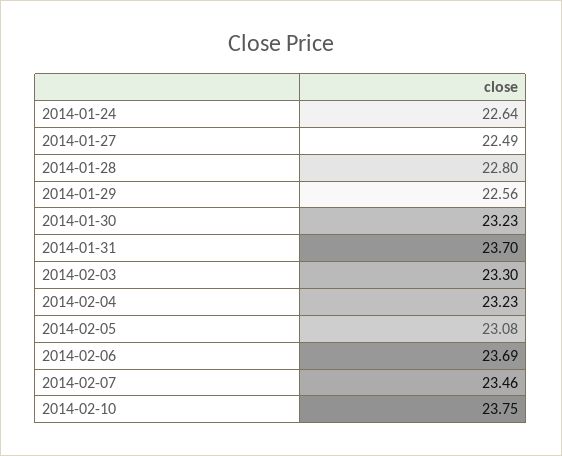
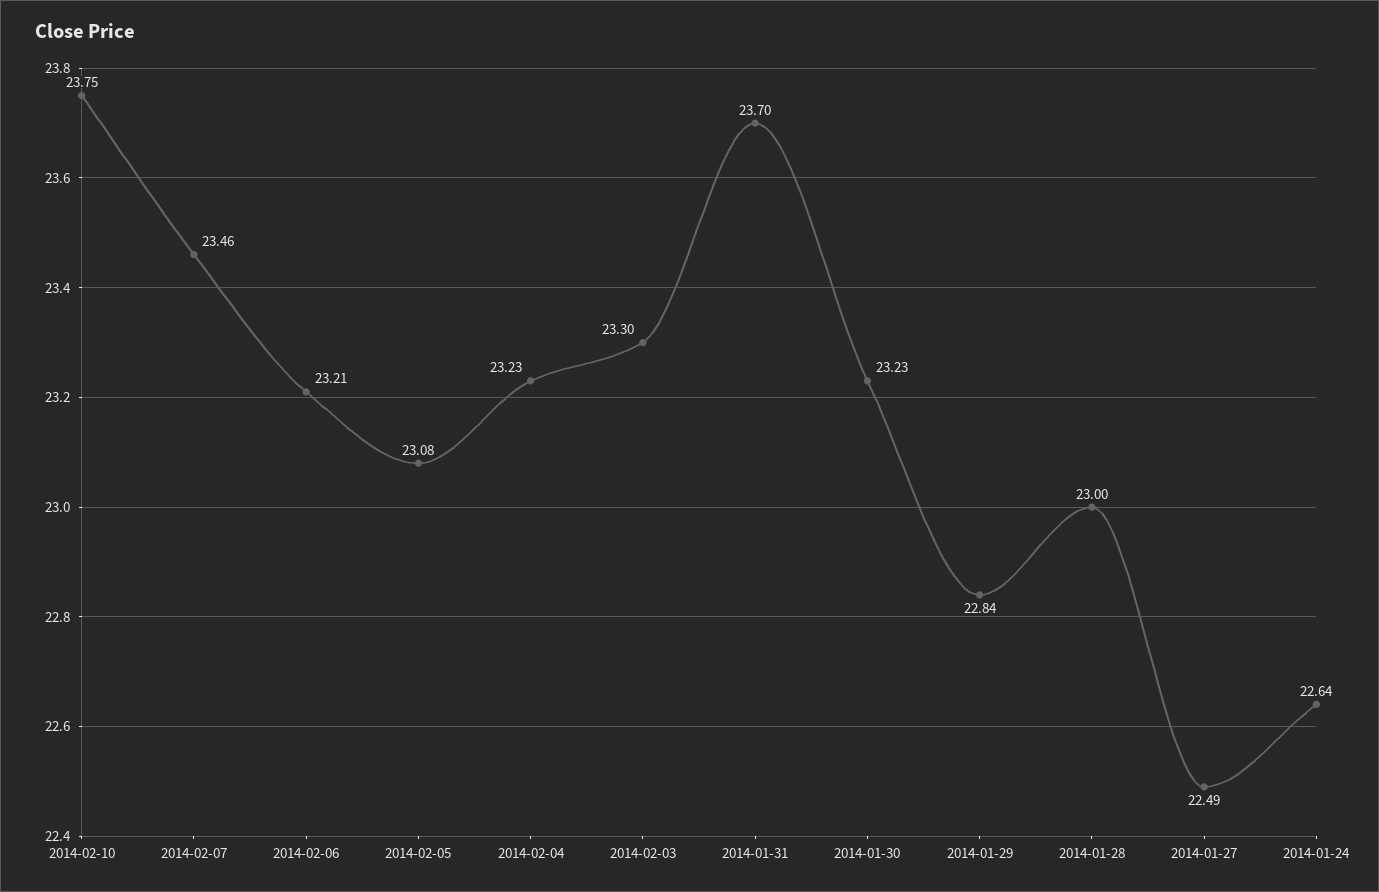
2014-01-28: 22.8 -> 23
2014-01-29: 22.56 -> 22.84
2014-02-06: 23.69 -> 23.21

